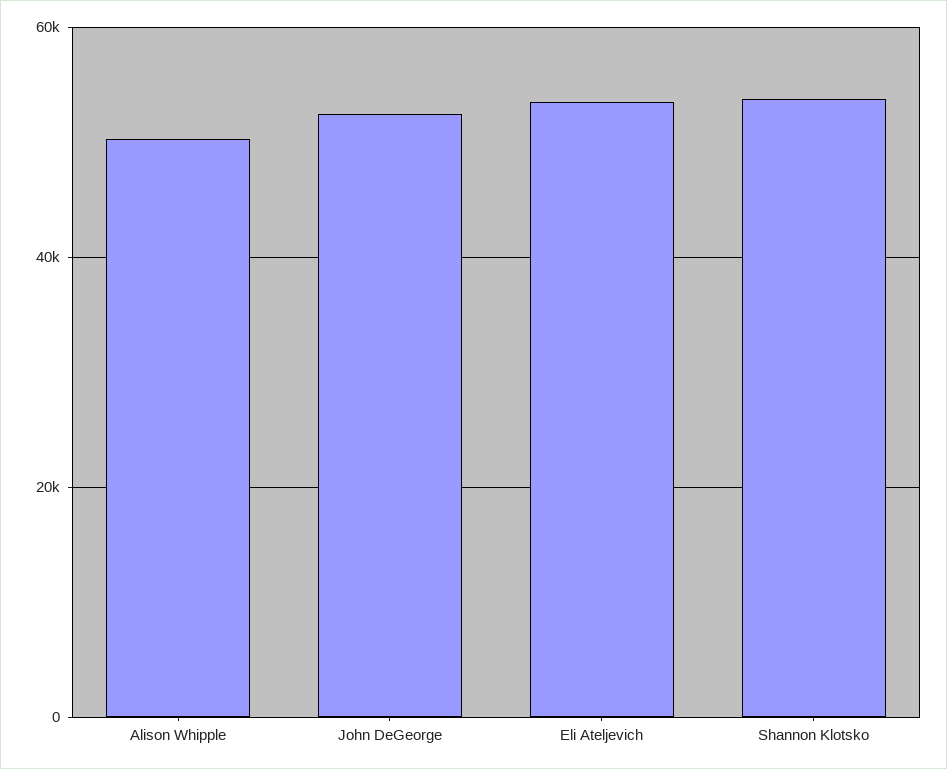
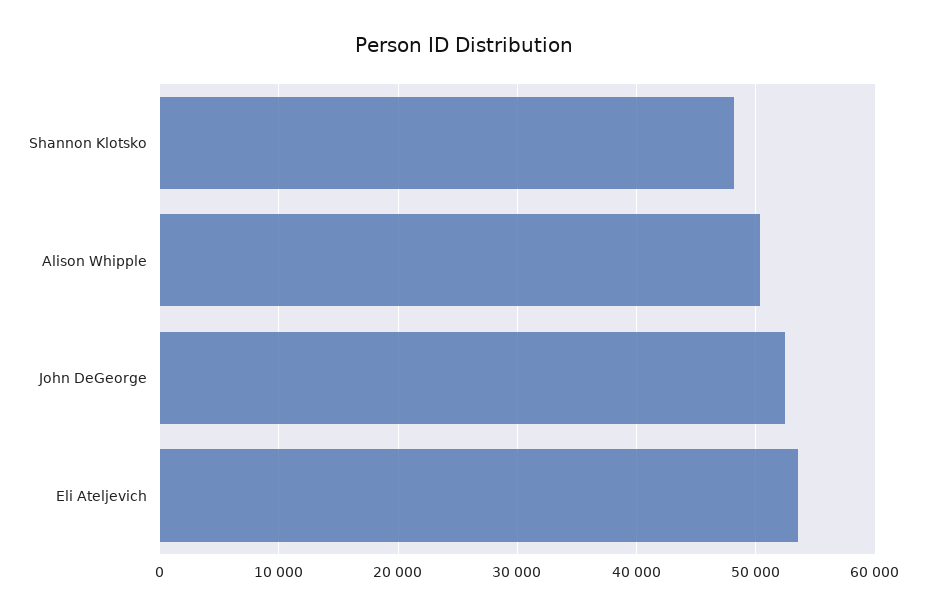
Shannon Klotsko: 54000 -> 48000

